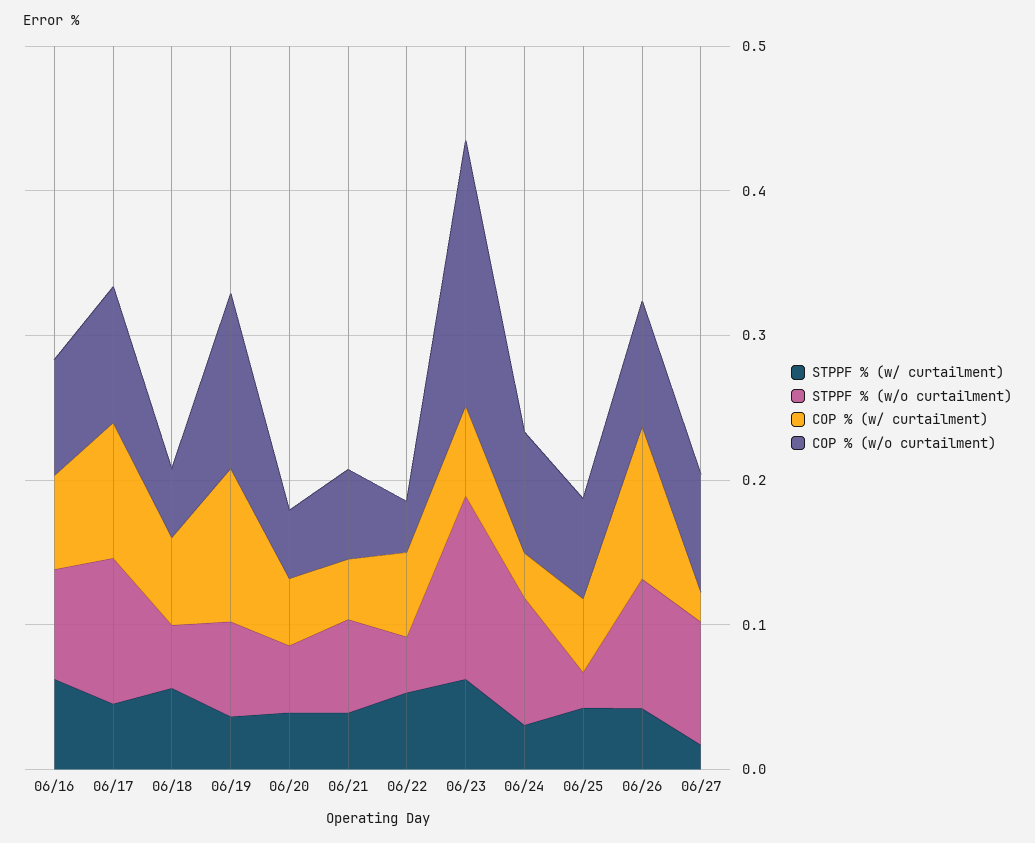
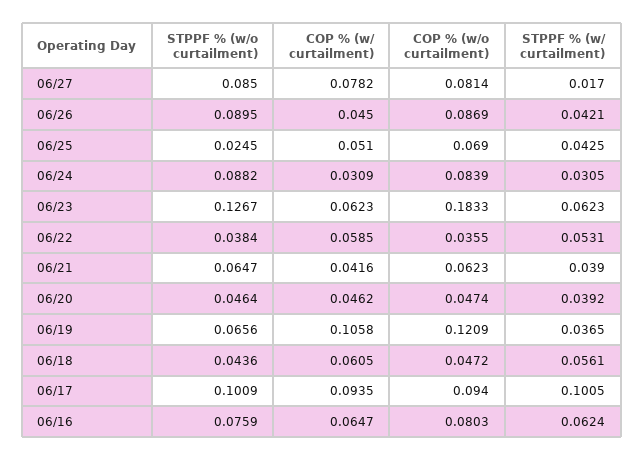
STPPF % (w/ curtailment), 06/17: 0.04 -> 0.1005
COP % (w/ curtailment), 06/26: 0.1 -> 0.045
COP % (w/ curtailment), 06/27: 0.02 -> 0.0782

